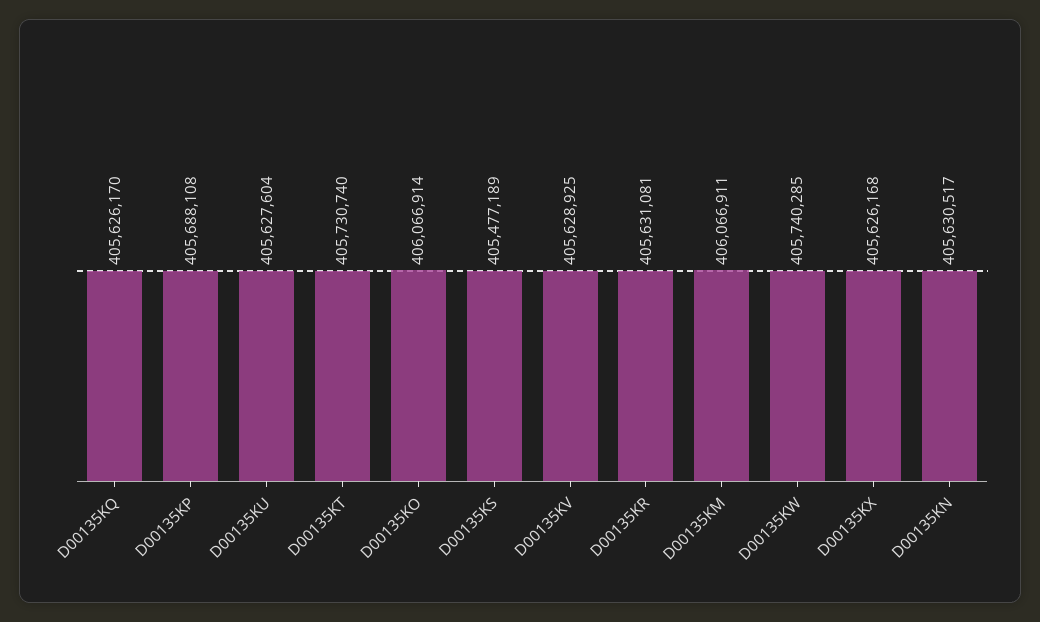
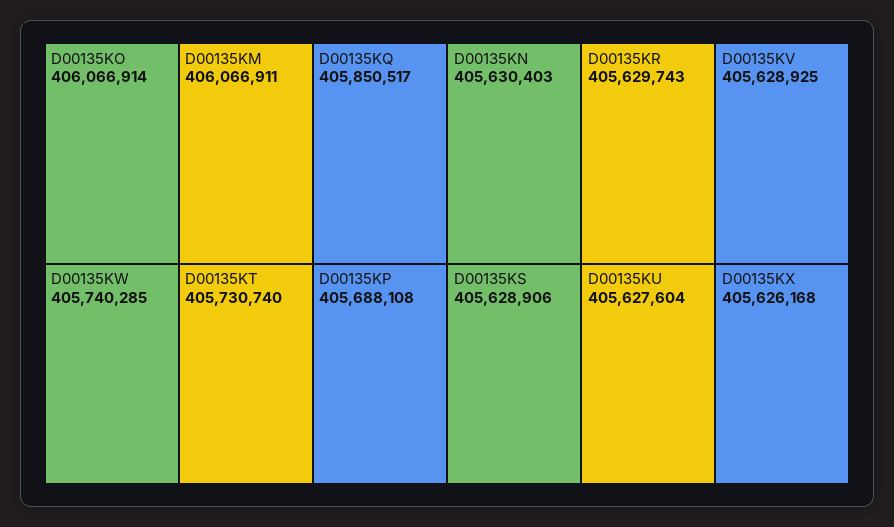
D00135KQ: 405626170 -> 405850517
D00135KS: 405477189 -> 405628906
D00135KR: 405631081 -> 405629743
D00135KN: 405630517 -> 405630403

